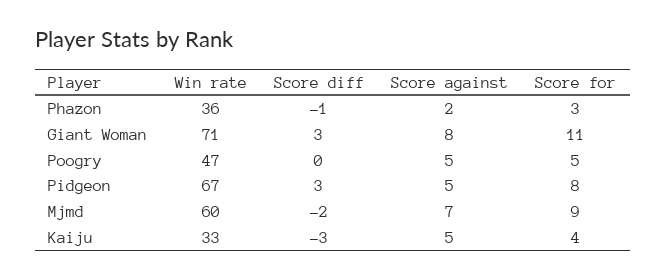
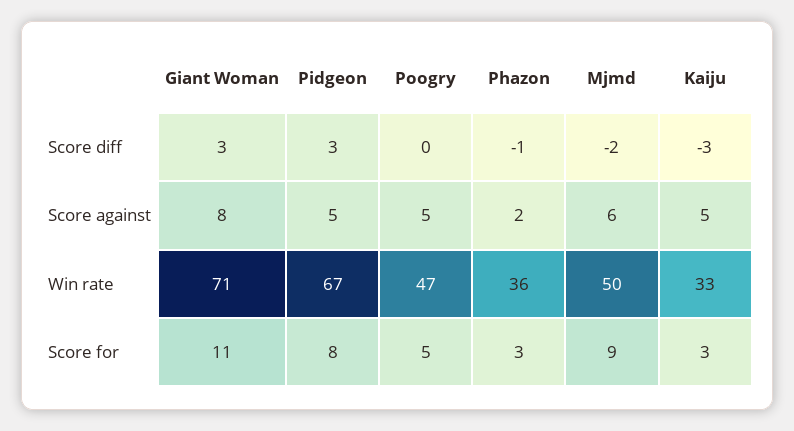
Win rate, Mjmd: 60 -> 50
Score against, Mjmd: 7 -> 6
Score for, Kaiju: 4 -> 3

